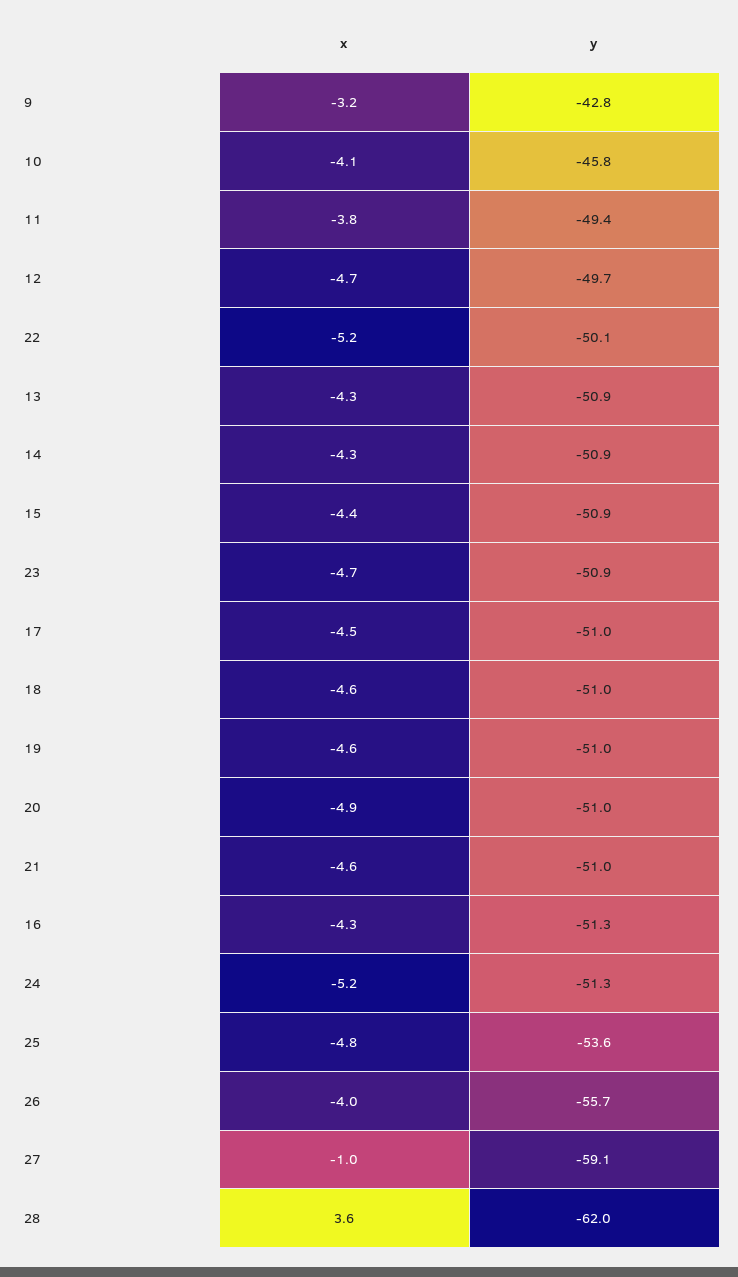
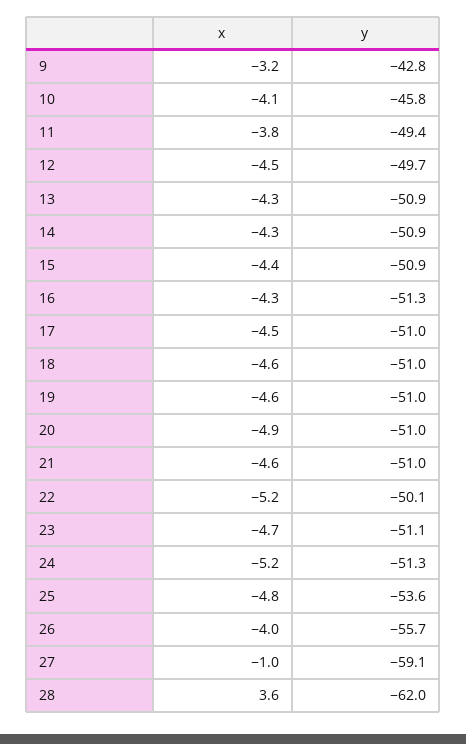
x, 12: -4.7 -> -4.5
y, 23: -50.9 -> -51.1

